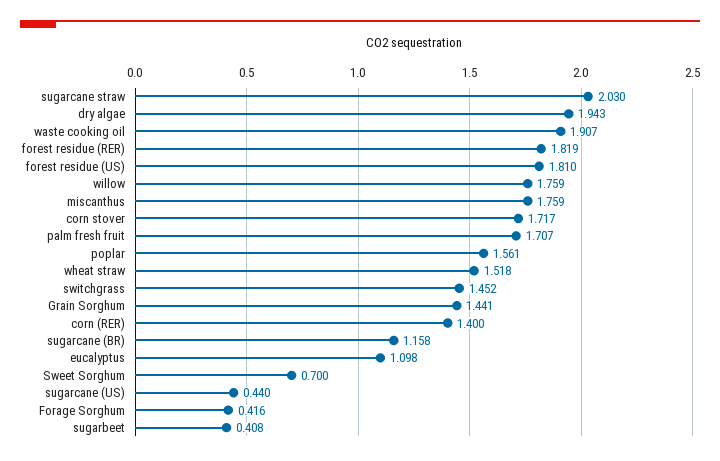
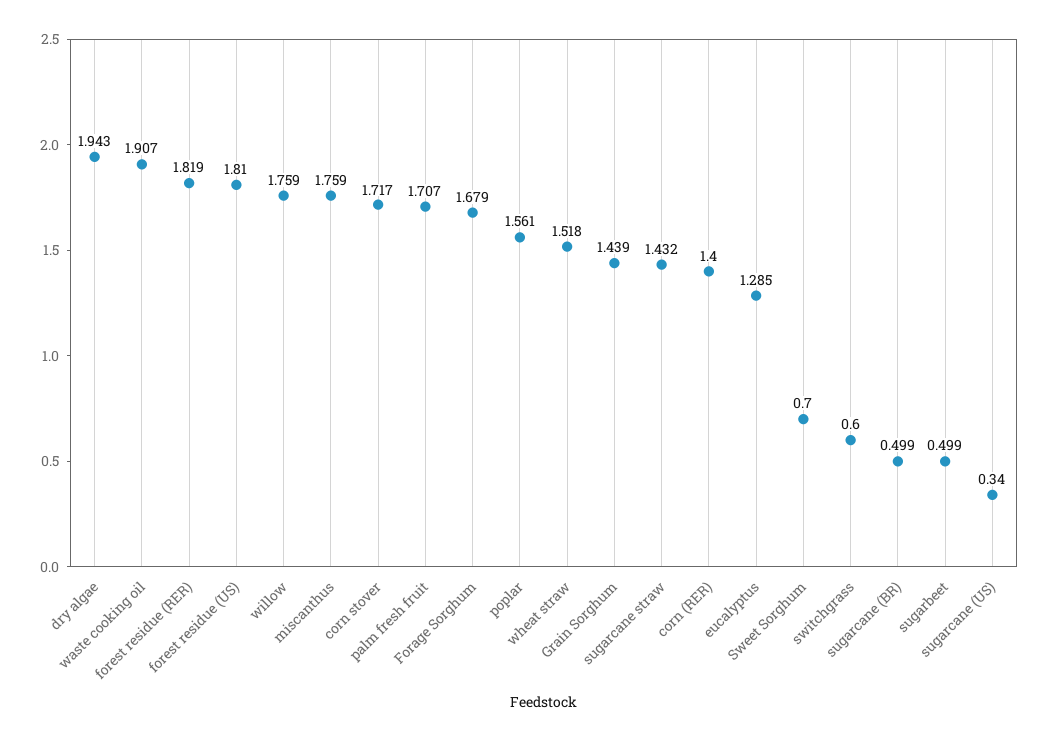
sugarcane straw: 2.03 -> 1.432
switchgrass: 1.452 -> 0.6
Grain Sorghum: 1.441 -> 1.439
sugarcane (BR): 1.158 -> 0.499
eucalyptus: 1.098 -> 1.285
sugarcane (US): 0.44 -> 0.34
Forage Sorghum: 0.416 -> 1.679
sugarbeet: 0.408 -> 0.499

